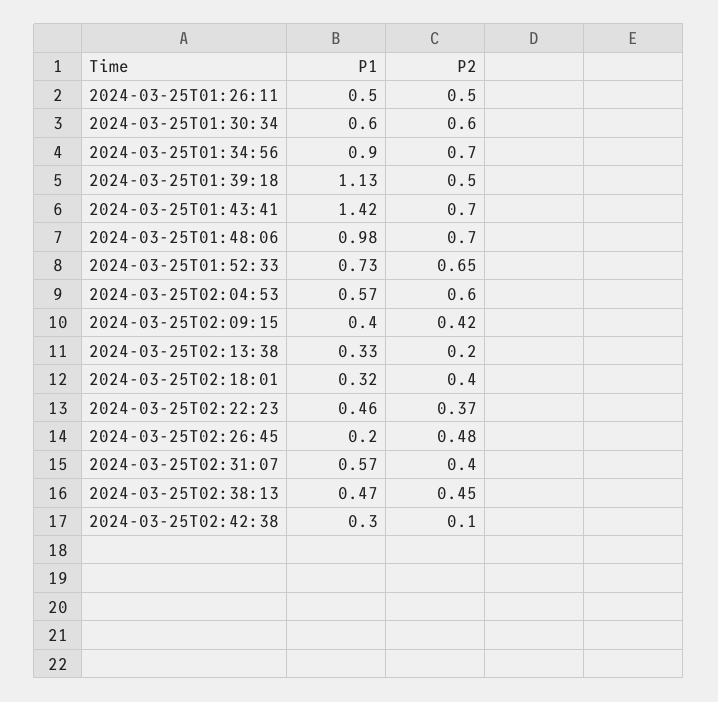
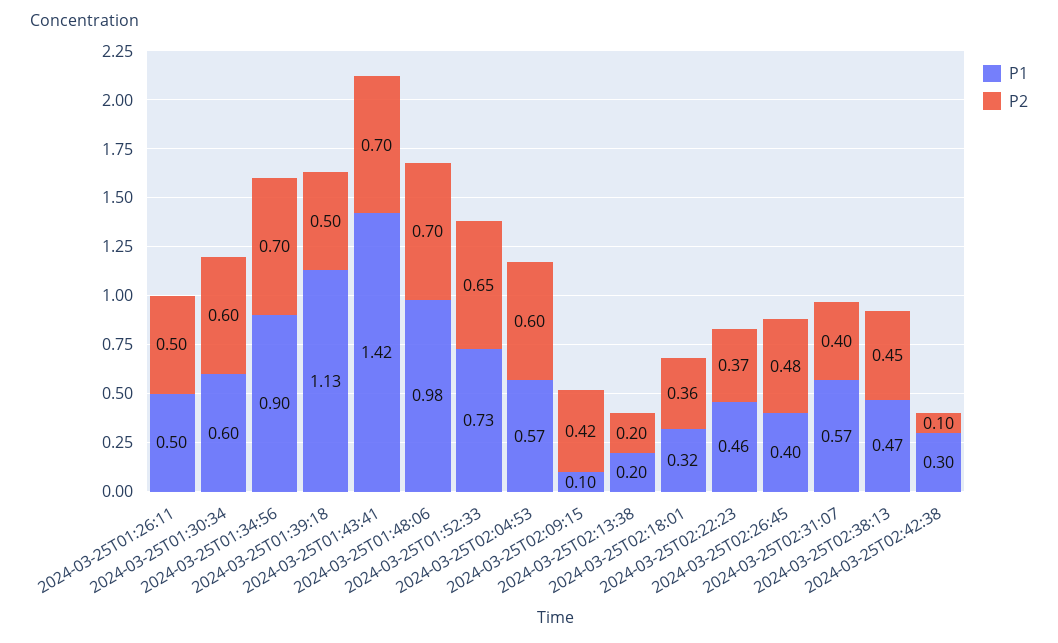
P1, 2024-03-25T02:09:15: 0.4 -> 0.1
P1, 2024-03-25T02:13:38: 0.33 -> 0.2
P2, 2024-03-25T02:18:01: 0.4 -> 0.36
P1, 2024-03-25T02:26:45: 0.2 -> 0.4

